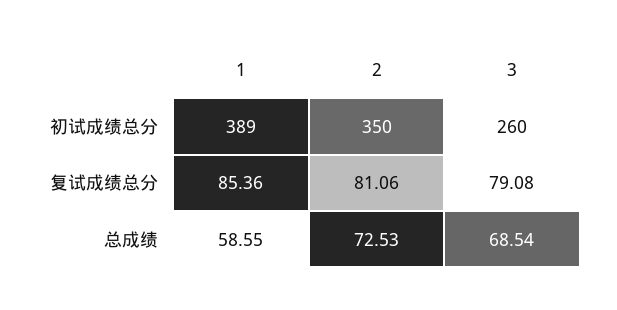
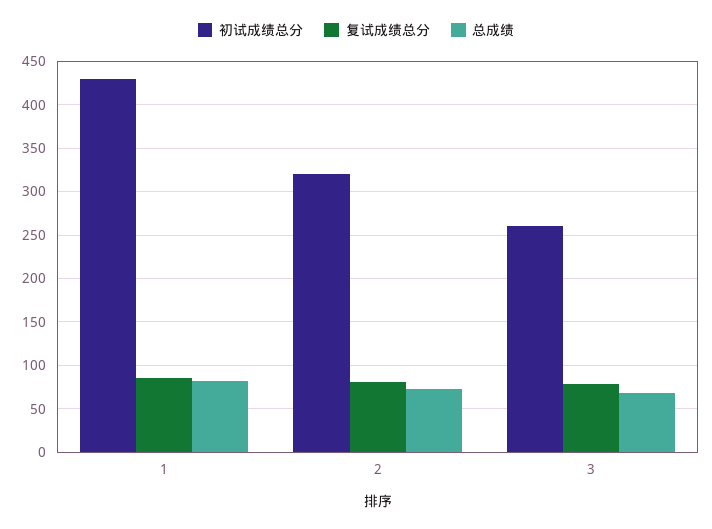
初试成绩总分, 1: 389 -> 430
初试成绩总分, 2: 350 -> 320
总成绩, 1: 58.55 -> 80

